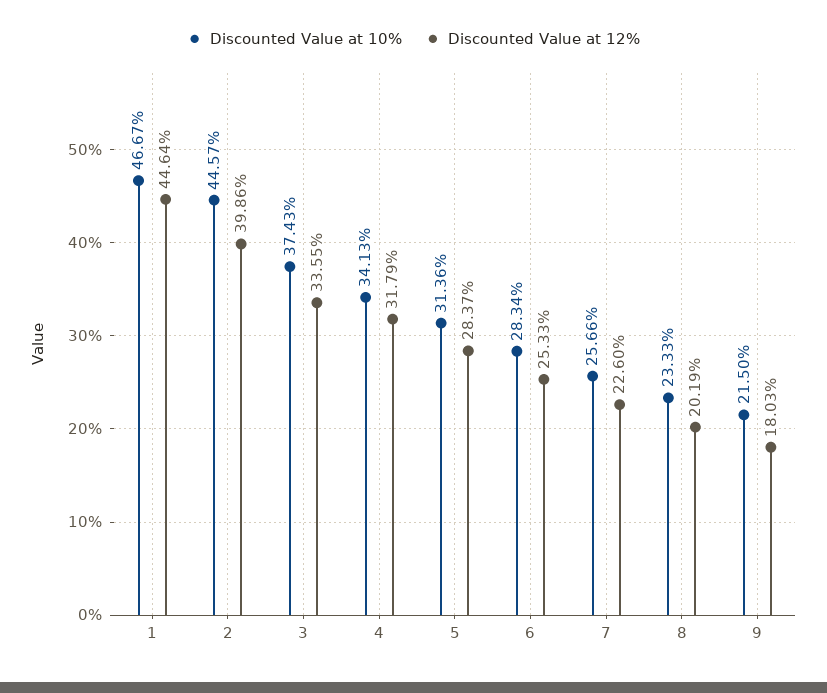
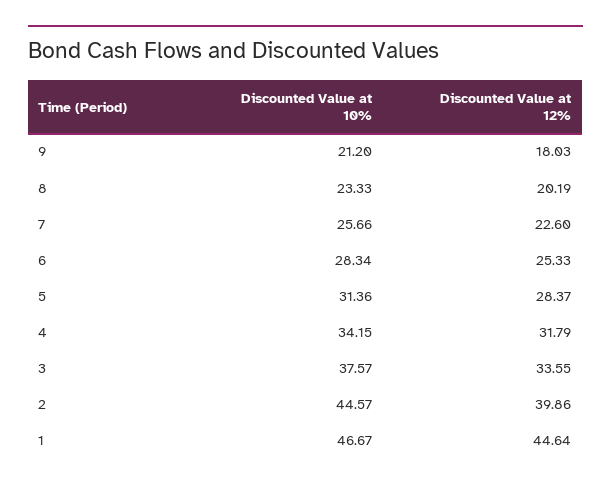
Discounted Value at 10%, 3: 37.43 -> 37.57
Discounted Value at 10%, 4: 34.13 -> 34.15
Discounted Value at 10%, 9: 21.5 -> 21.2

